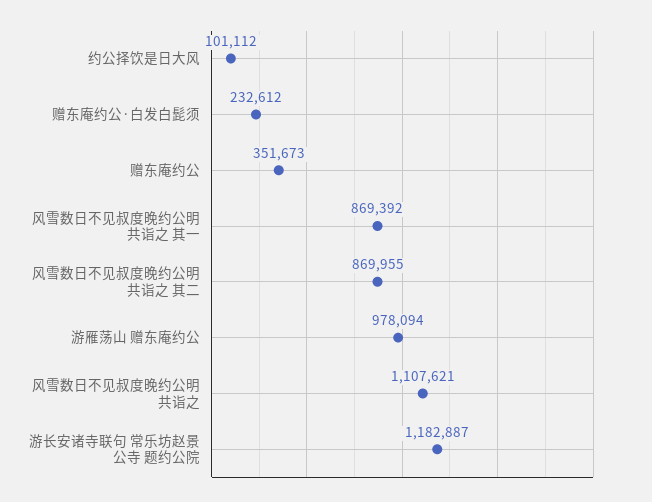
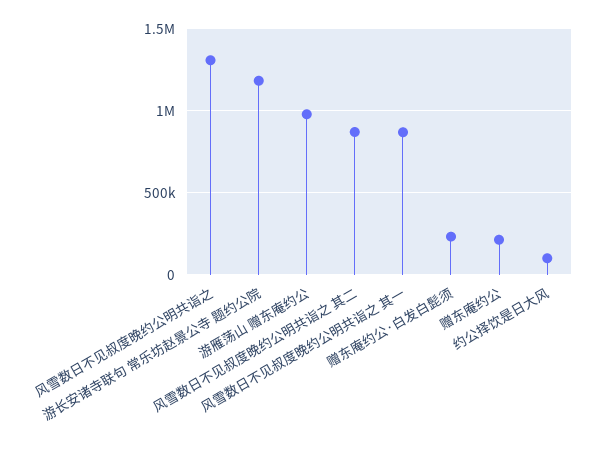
赠东庵约公: 351673 -> 200000
风雪数日不见叔度晚约公明共诣之: 1107621 -> 1300000

